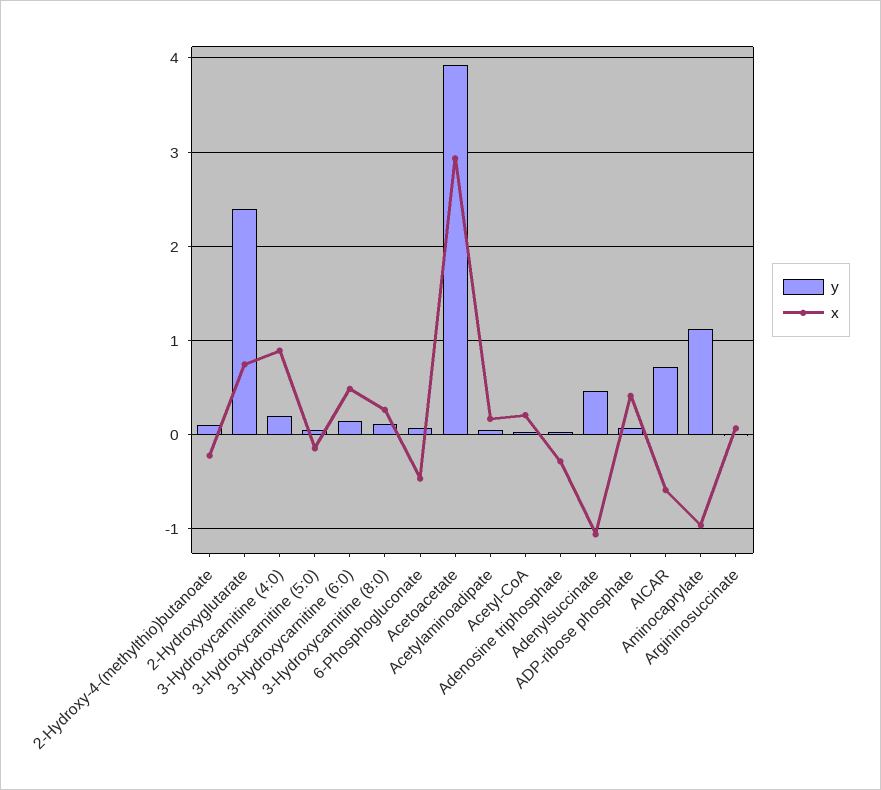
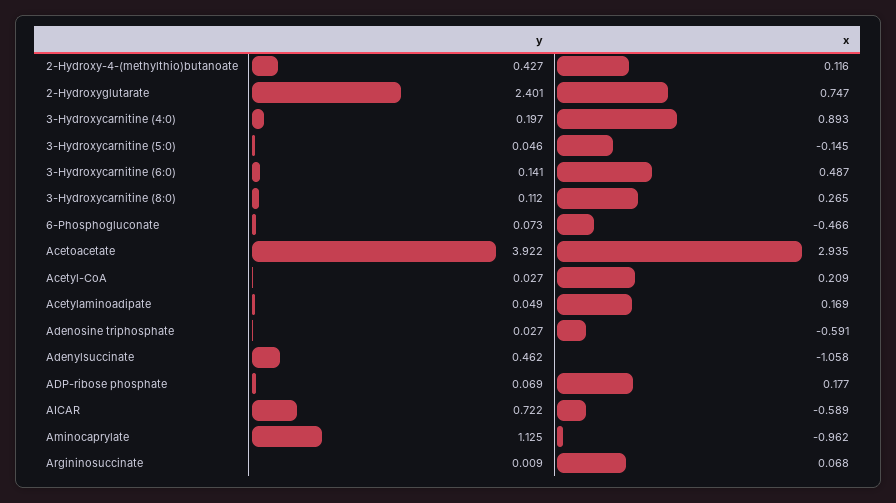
y, 2-Hydroxy-4-(methylthio)butanoate: 0.1 -> 0.427
x, 2-Hydroxy-4-(methylthio)butanoate: -0.2 -> 0.116
x, Adenosine triphosphate: -0.3 -> -0.591
x, ADP-ribose phosphate: 0.4 -> 0.177

